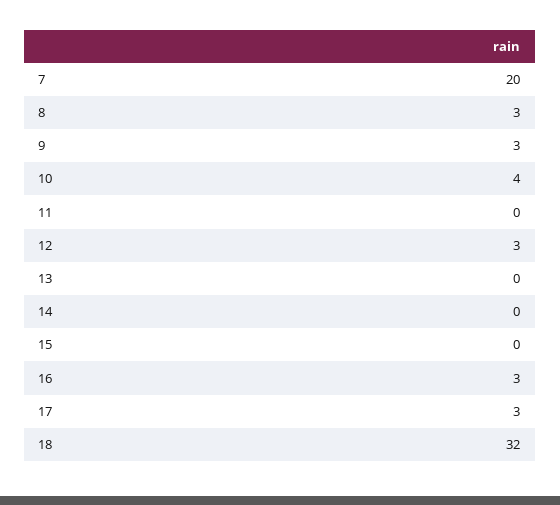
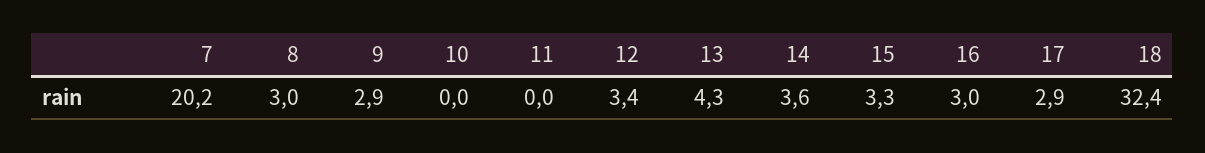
10: 4 -> 0
13: 0 -> 4.3
14: 0 -> 3.6
15: 0 -> 3.3

